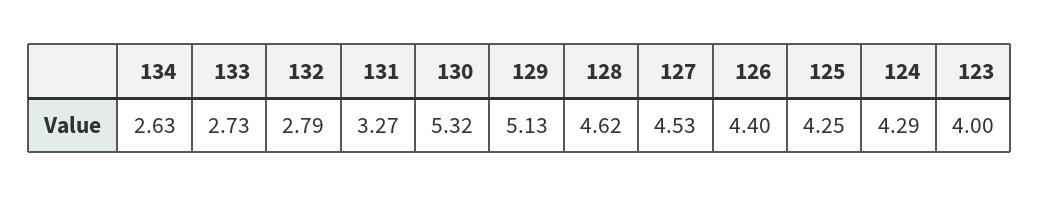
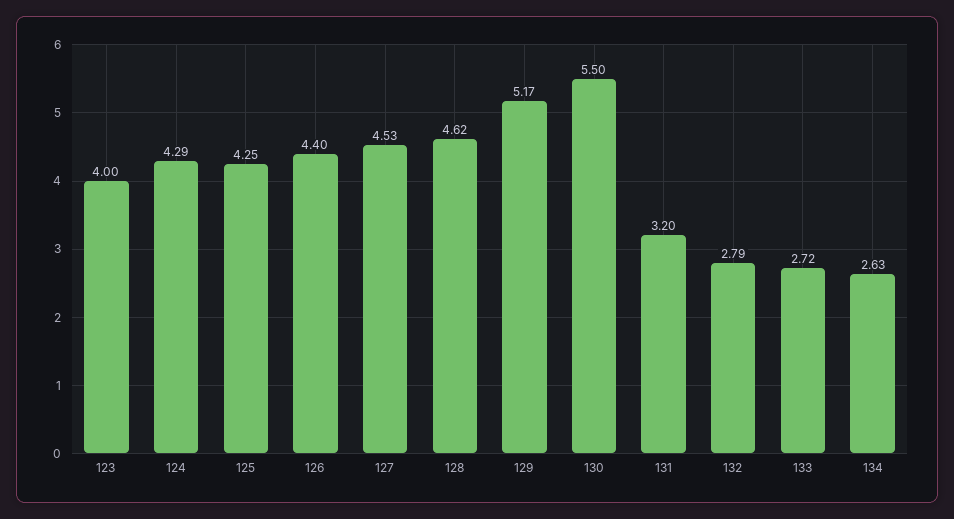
133: 2.73 -> 2.72
131: 3.27 -> 3.2
130: 5.32 -> 5.5
129: 5.13 -> 5.17

